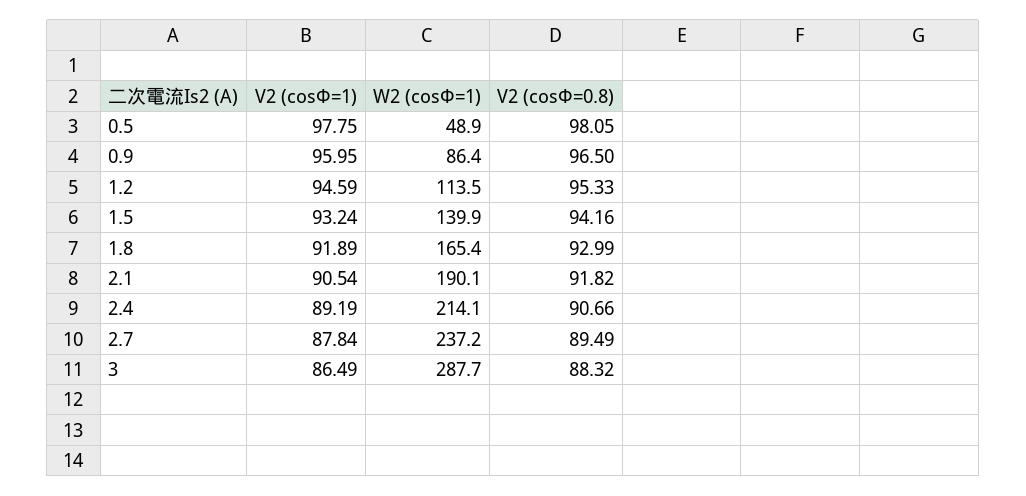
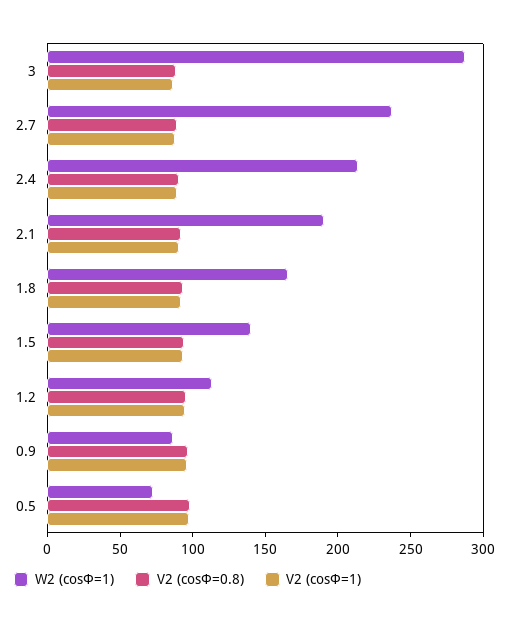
W2 (cosΦ=1), 0.5: 48.9 -> 70

